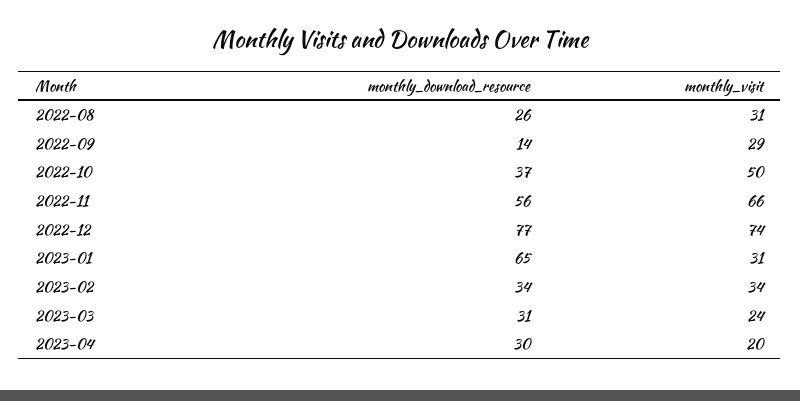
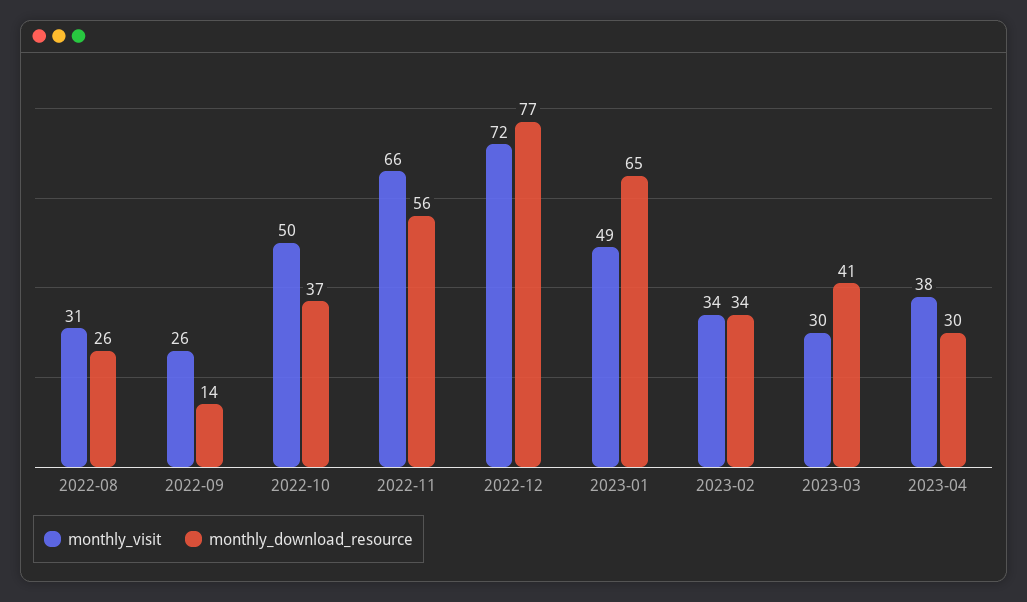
monthly_visit, 2022-09: 29 -> 26
monthly_visit, 2022-12: 74 -> 72
monthly_visit, 2023-01: 31 -> 49
monthly_download_resource, 2023-03: 31 -> 41
monthly_visit, 2023-03: 24 -> 30
monthly_visit, 2023-04: 20 -> 38

